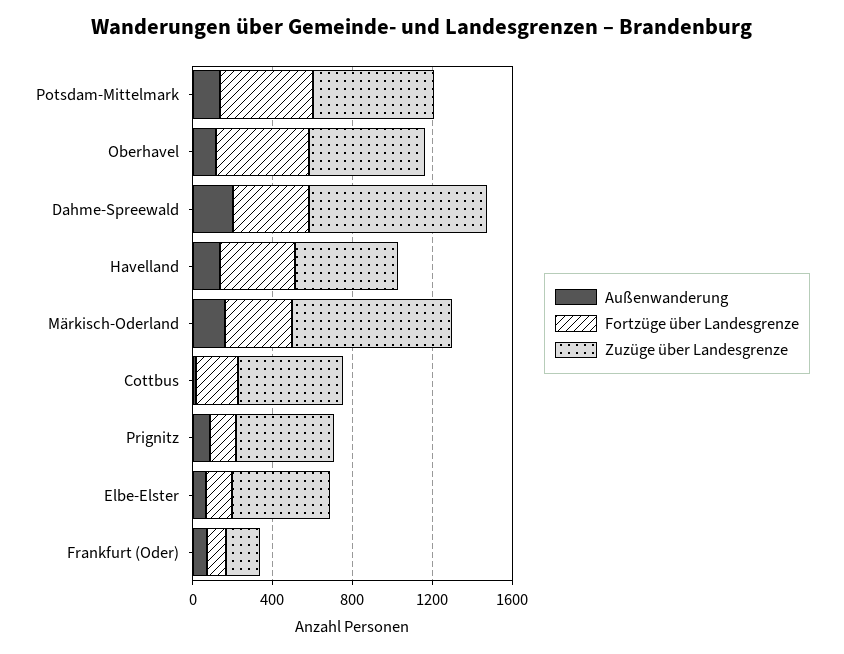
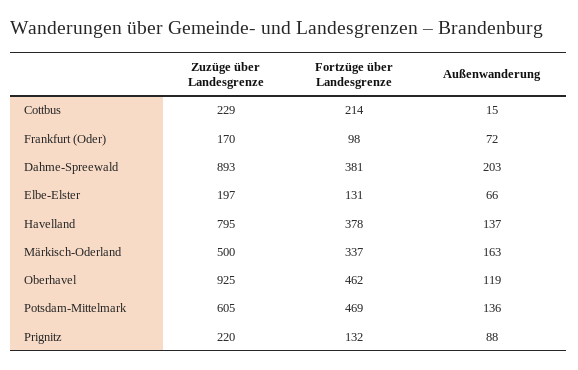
Zuzüge über Landesgrenze, Oberhavel: 600 -> 925
Zuzüge über Landesgrenze, Havelland: 500 -> 795
Zuzüge über Landesgrenze, Märkisch-Oderland: 800 -> 500
Zuzüge über Landesgrenze, Cottbus: 500 -> 229
Zuzüge über Landesgrenze, Prignitz: 500 -> 220
Zuzüge über Landesgrenze, Elbe-Elster: 500 -> 197

